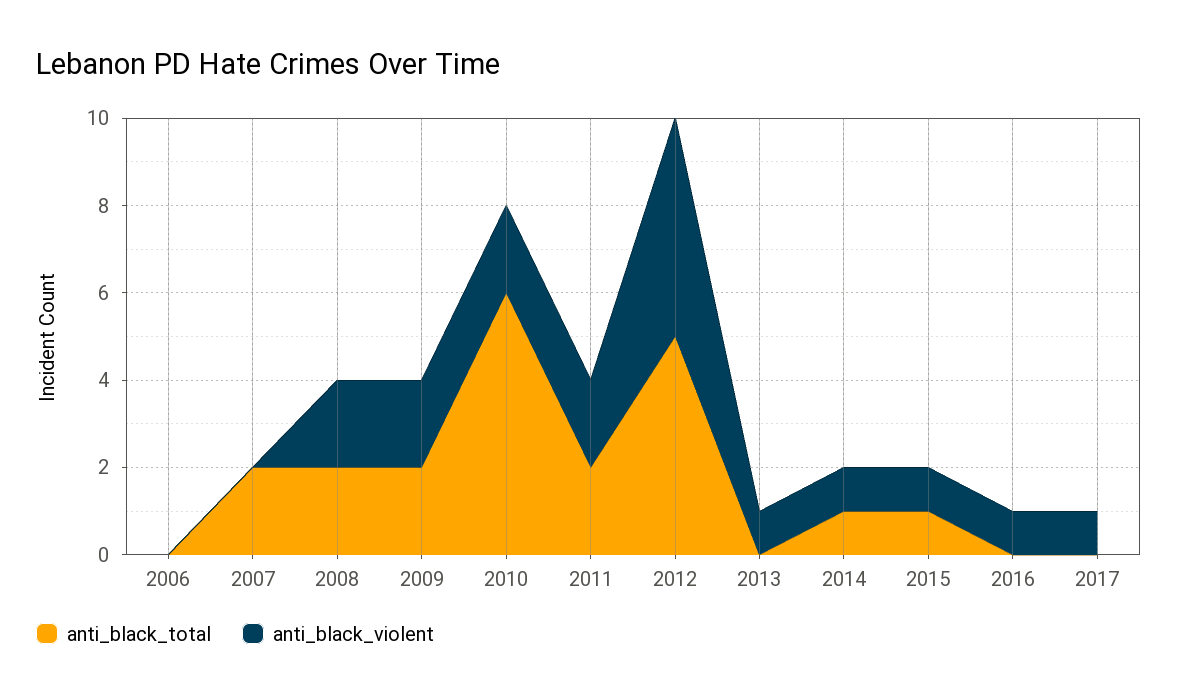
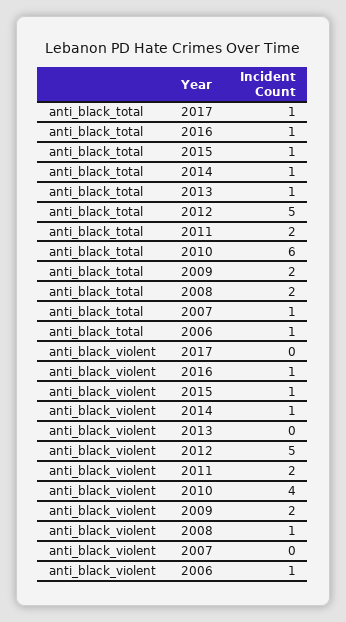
anti_black_total, 2006: 0 -> 1
anti_black_violent, 2006: 0 -> 1
anti_black_total, 2007: 2 -> 1
anti_black_violent, 2008: 2 -> 1
anti_black_violent, 2010: 2 -> 4
anti_black_total, 2013: 0 -> 1
anti_black_violent, 2013: 1 -> 0
anti_black_total, 2016: 0 -> 1
anti_black_total, 2017: 0 -> 1
anti_black_violent, 2017: 1 -> 0

